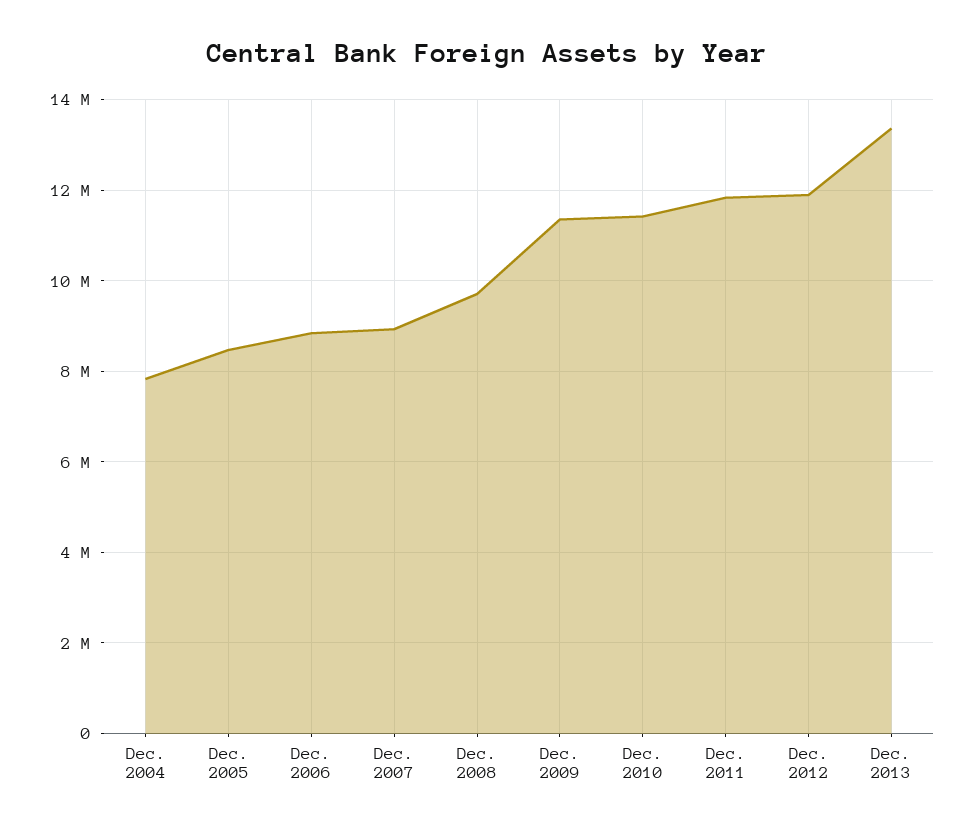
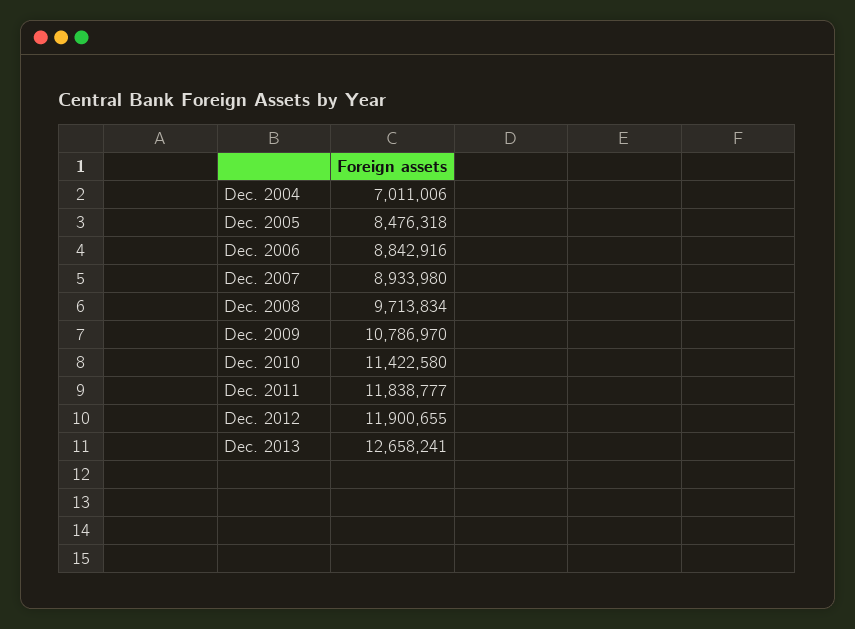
Dec. 2004: 7800000 -> 7011006
Dec. 2009: 11400000 -> 10786970
Dec. 2013: 13400000 -> 12658241

